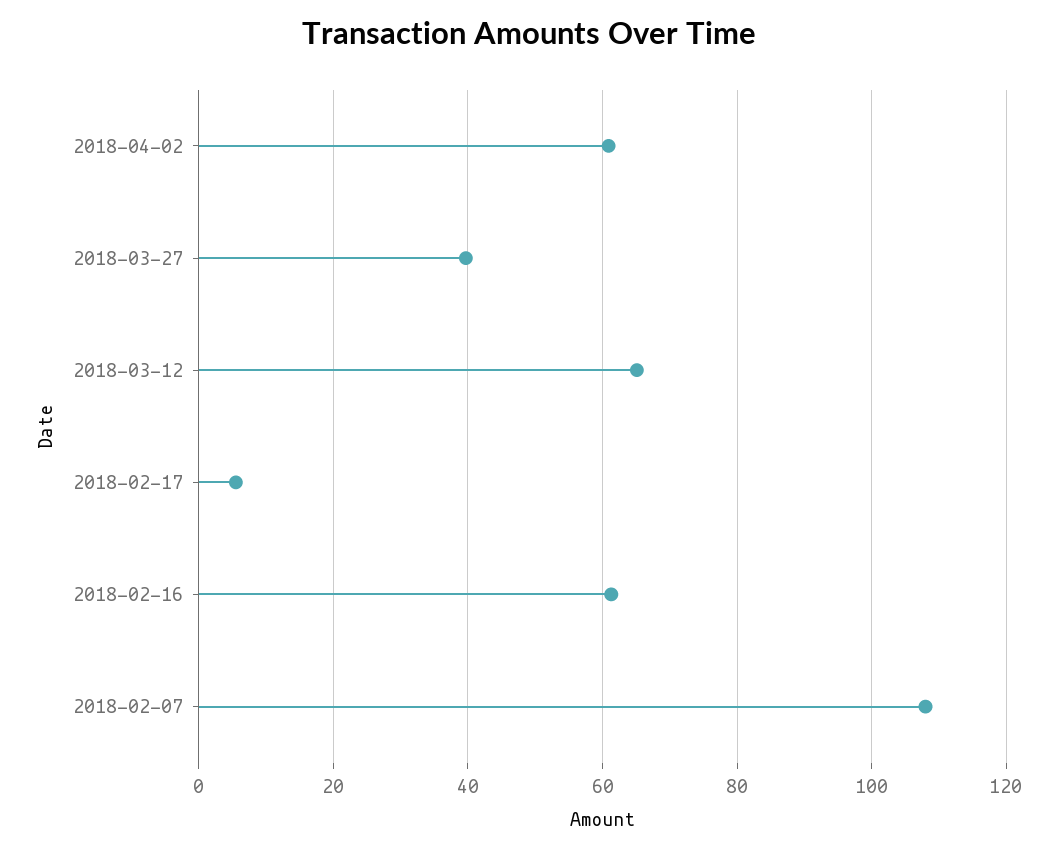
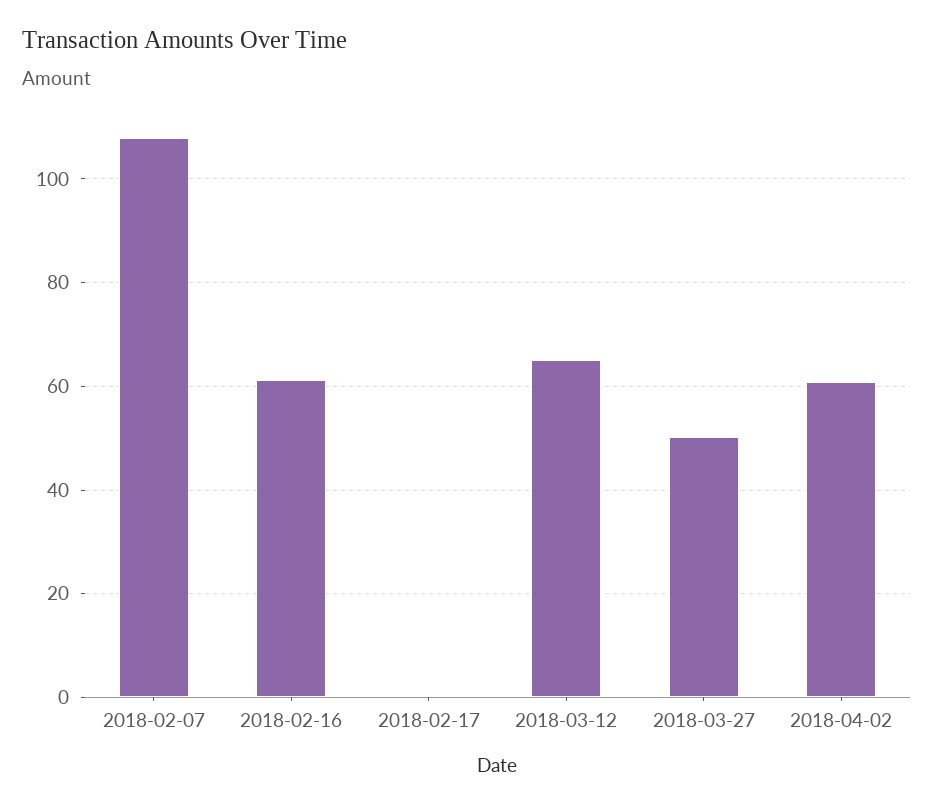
2018-03-27: 40 -> 50
2018-02-17: 6 -> 0

